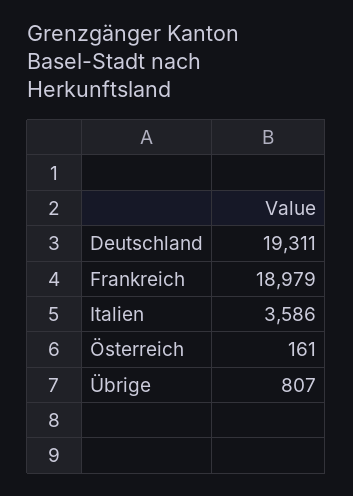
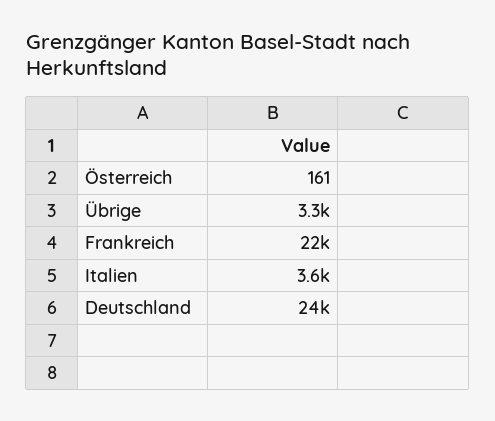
Deutschland: 19311 -> 24000
Frankreich: 18979 -> 22000
Übrige: 807 -> 3300

